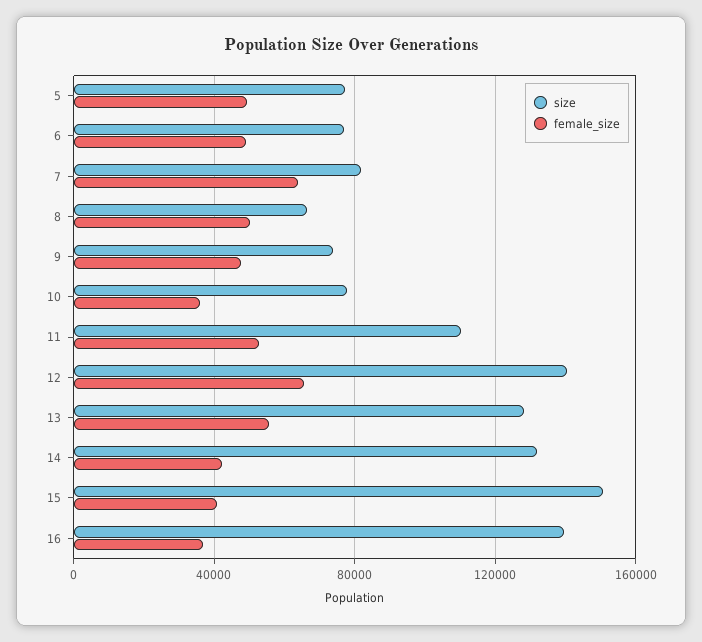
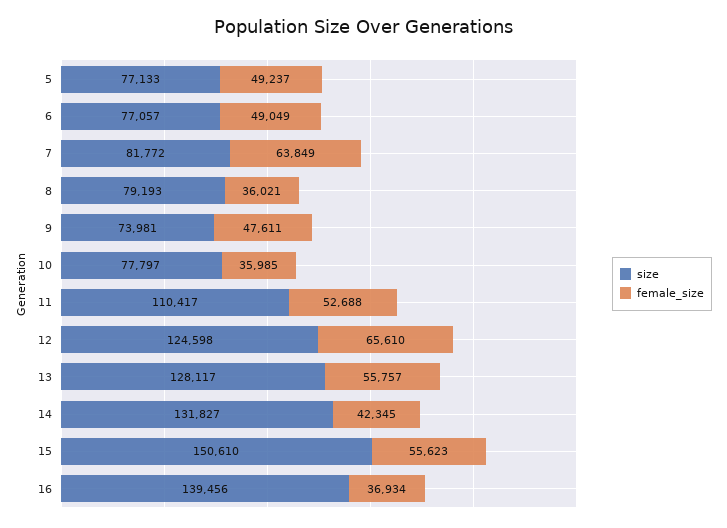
size, 8: 65000 -> 79193
female_size, 8: 50000 -> 36021
size, 12: 140000 -> 124598
female_size, 15: 40000 -> 55623

